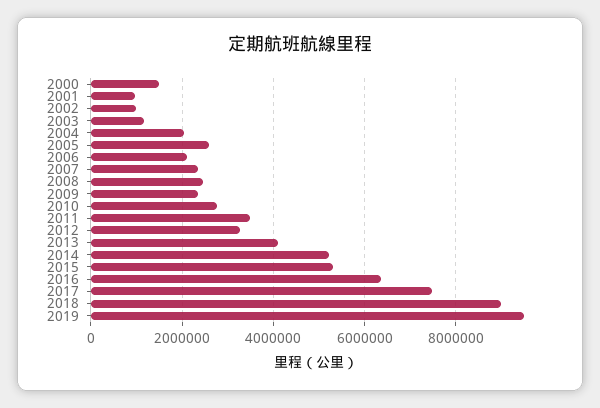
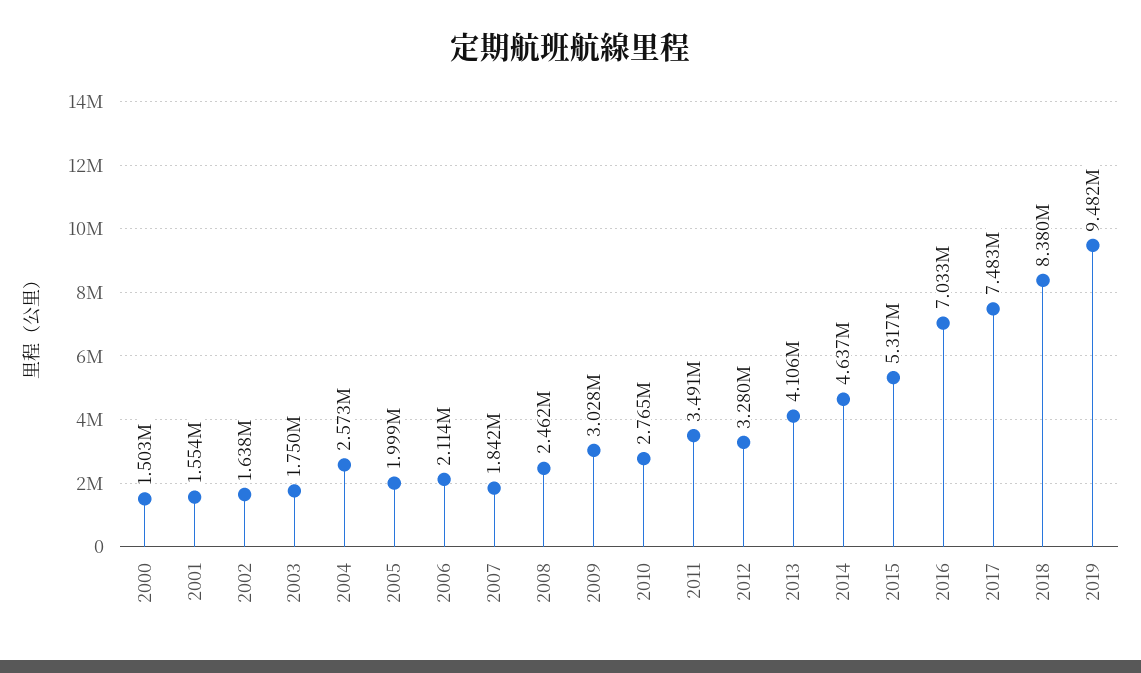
2001: 1000000 -> 1554000
2002: 1000000 -> 1638000
2003: 1200000 -> 1750000
2004: 2000000 -> 2573000
2005: 2600000 -> 1999000
2007: 2400000 -> 1842000
2009: 2400000 -> 3028000
2014: 5200000 -> 4637000
2016: 6400000 -> 7033000
2018: 9000000 -> 8380000

